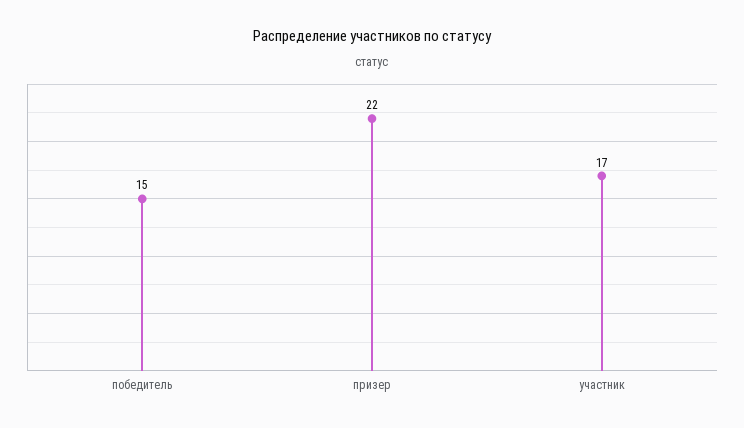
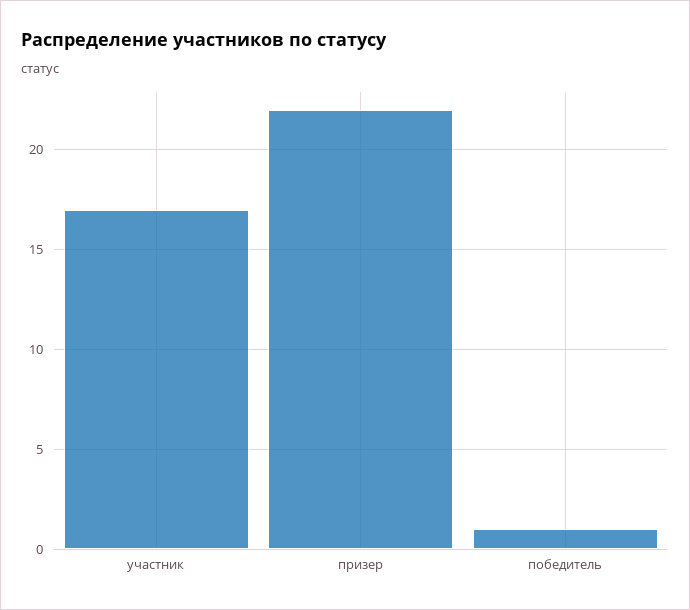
победитель: 15 -> 1

